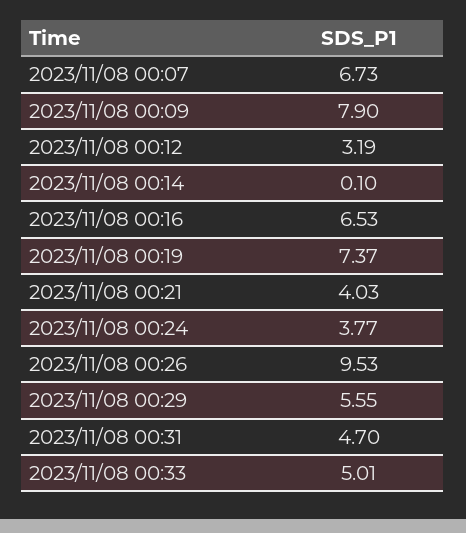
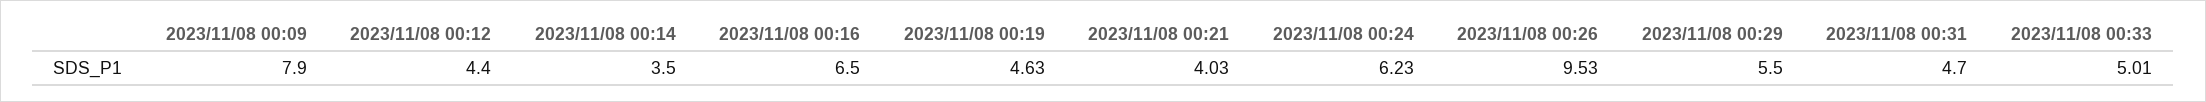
2023/11/08 00:07: 6.73 -> none
2023/11/08 00:12: 3.19 -> 4.4
2023/11/08 00:14: 0.1 -> 3.5
2023/11/08 00:16: 6.53 -> 6.5
2023/11/08 00:19: 7.37 -> 4.63
2023/11/08 00:24: 3.77 -> 6.23
2023/11/08 00:29: 5.55 -> 5.5

